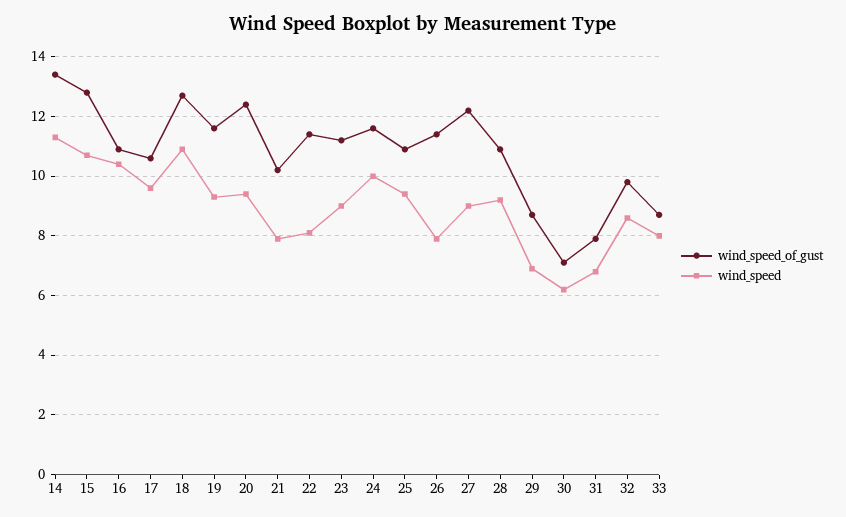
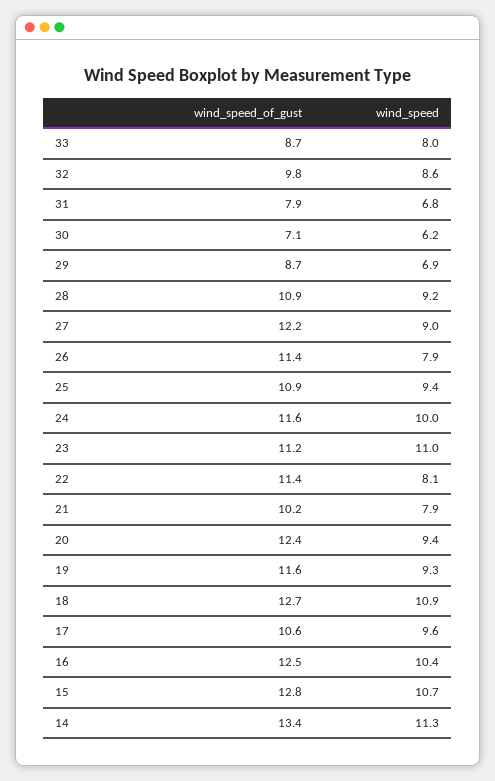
wind_speed_of_gust, 16: 11 -> 12.5
wind_speed, 23: 9 -> 11

